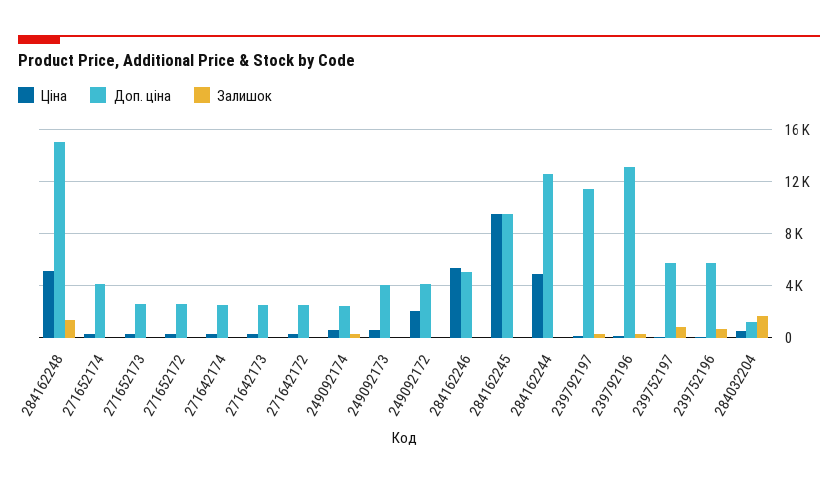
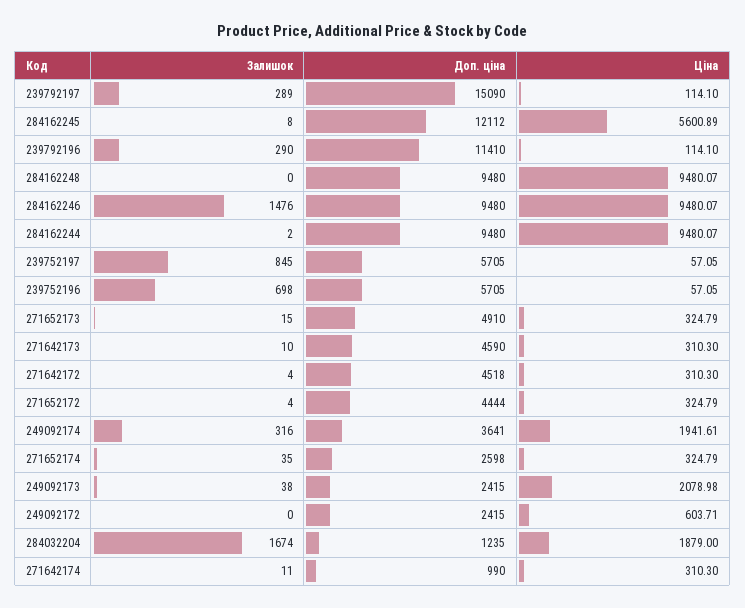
Ціна, 284162248: 5000 -> 9480.07
Доп. ціна, 284162248: 15000 -> 9480
Залишок, 284162248: 1500 -> 0
Доп. ціна, 271652174: 4000 -> 2598
Доп. ціна, 271652173: 2500 -> 4910
Доп. ціна, 271652172: 2500 -> 4444
Доп. ціна, 271642174: 2500 -> 990
Доп. ціна, 271642173: 2500 -> 4590
Доп. ціна, 271642172: 2500 -> 4518
Ціна, 249092174: 500 -> 1941.61
Доп. ціна, 249092174: 2500 -> 3641
Ціна, 249092173: 500 -> 2078.98
Доп. ціна, 249092173: 4000 -> 2415
Ціна, 249092172: 2000 -> 603.71
Доп. ціна, 249092172: 4000 -> 2415
Ціна, 284162246: 5500 -> 9480.07
Доп. ціна, 284162246: 5000 -> 9480
Залишок, 284162246: 0 -> 1476
Ціна, 284162245: 9500 -> 5600.89
Доп. ціна, 284162245: 9500 -> 12112
Ціна, 284162244: 5000 -> 9480.07
Доп. ціна, 284162244: 12500 -> 9480
Доп. ціна, 239792197: 11500 -> 15090
Доп. ціна, 239792196: 13000 -> 11410
Ціна, 284032204: 500 -> 1879

